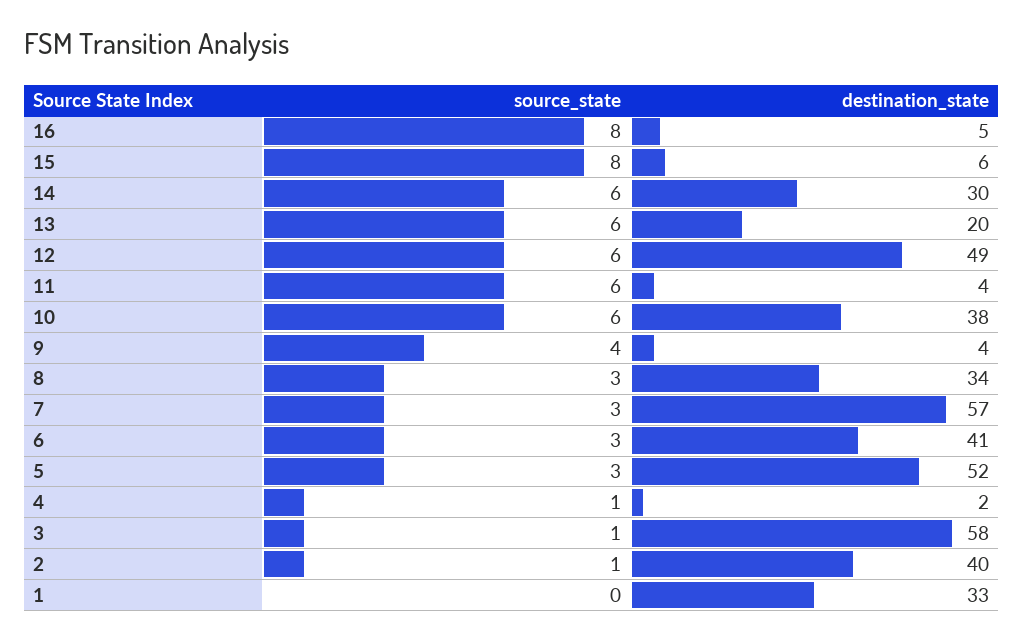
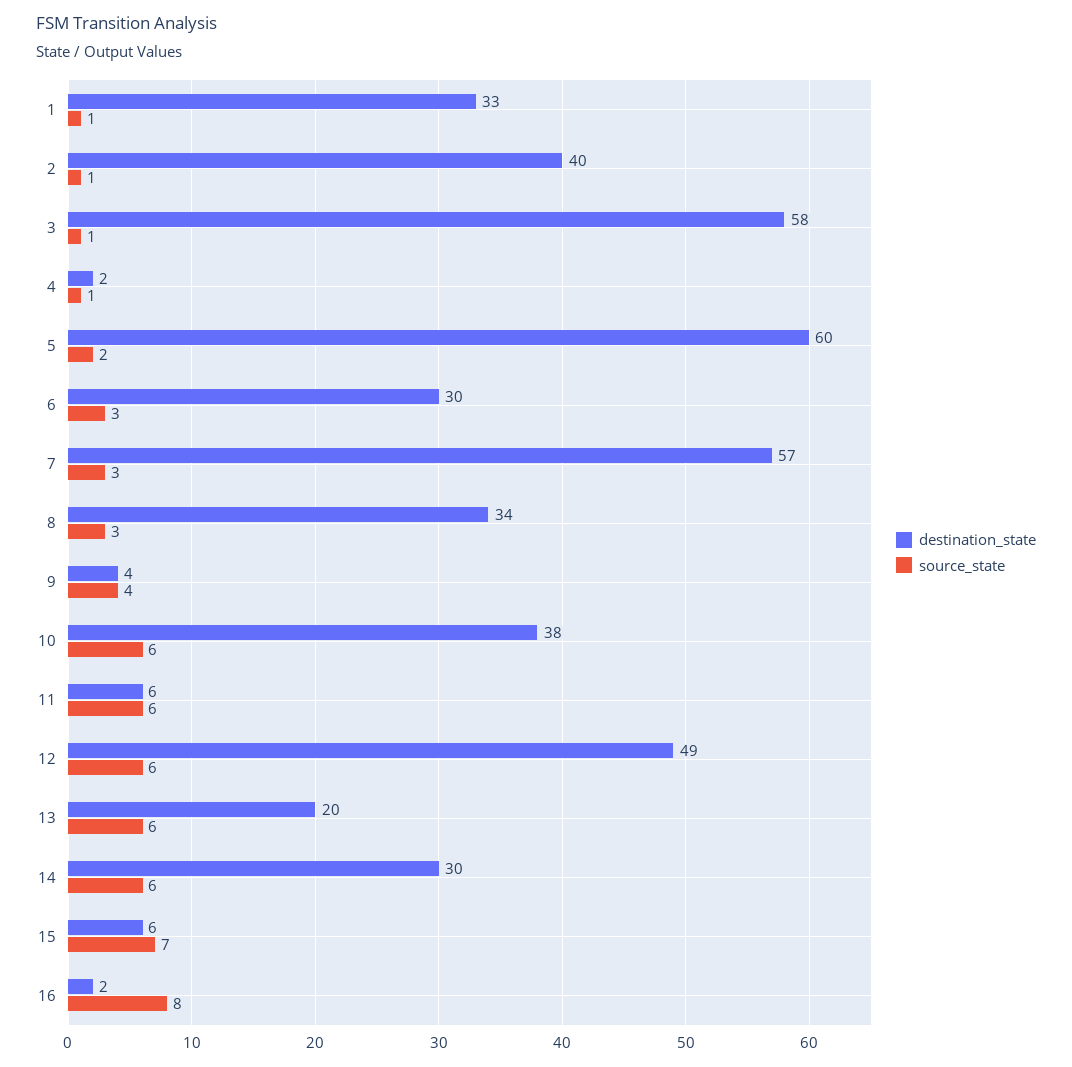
destination_state, 16: 5 -> 2
source_state, 15: 8 -> 7
destination_state, 11: 4 -> 6
destination_state, 6: 41 -> 30
source_state, 5: 3 -> 2
destination_state, 5: 52 -> 60
source_state, 1: 0 -> 1

